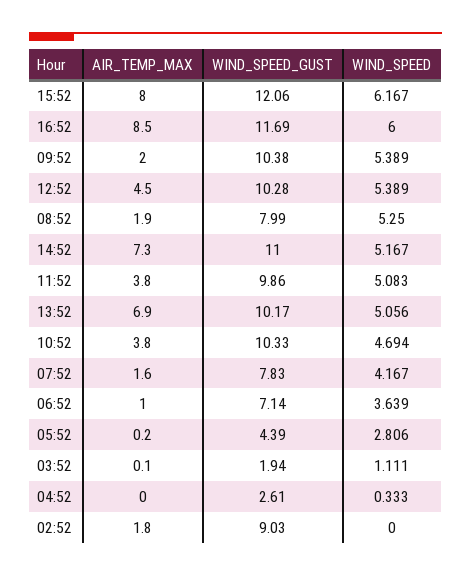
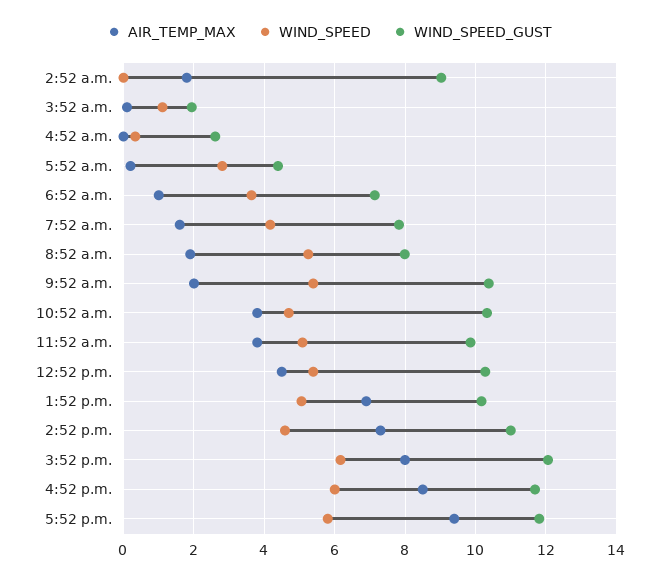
WIND_SPEED, 14:52: 5.167 -> 4.6
AIR_TEMP_MAX, 5:52 p.m.: none -> 9.4
WIND_SPEED, 5:52 p.m.: none -> 5.8
WIND_SPEED_GUST, 5:52 p.m.: none -> 11.8

